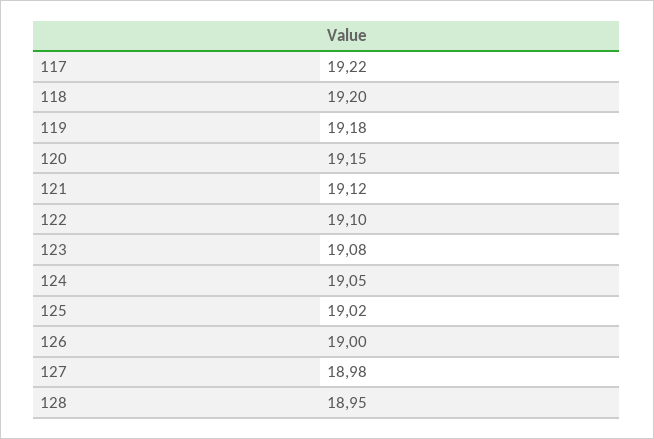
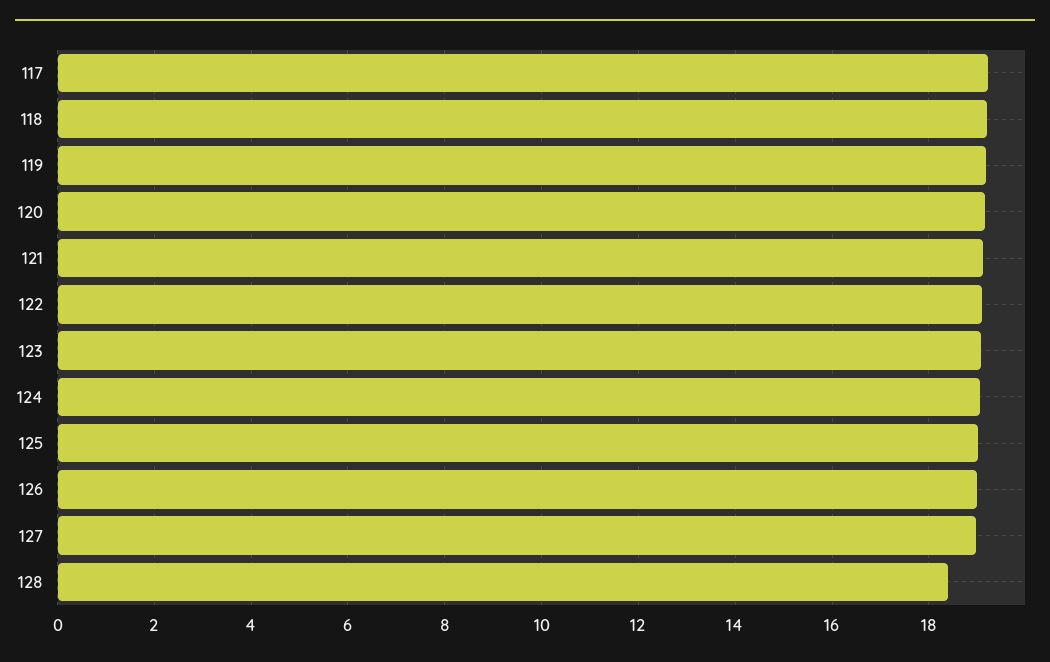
128: 18.95 -> 18.4

